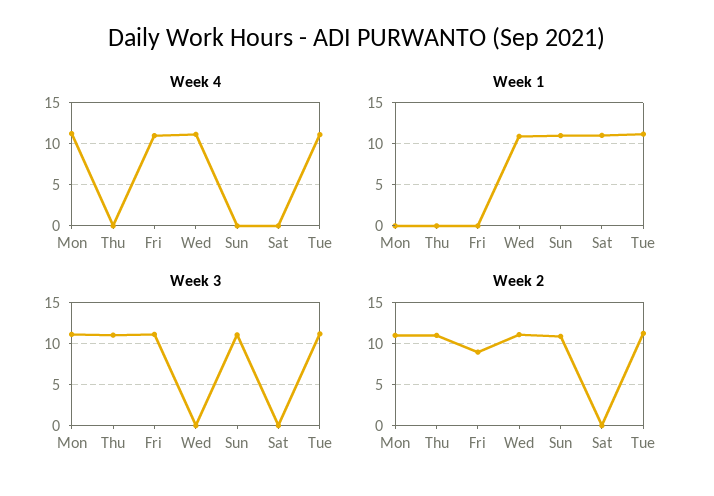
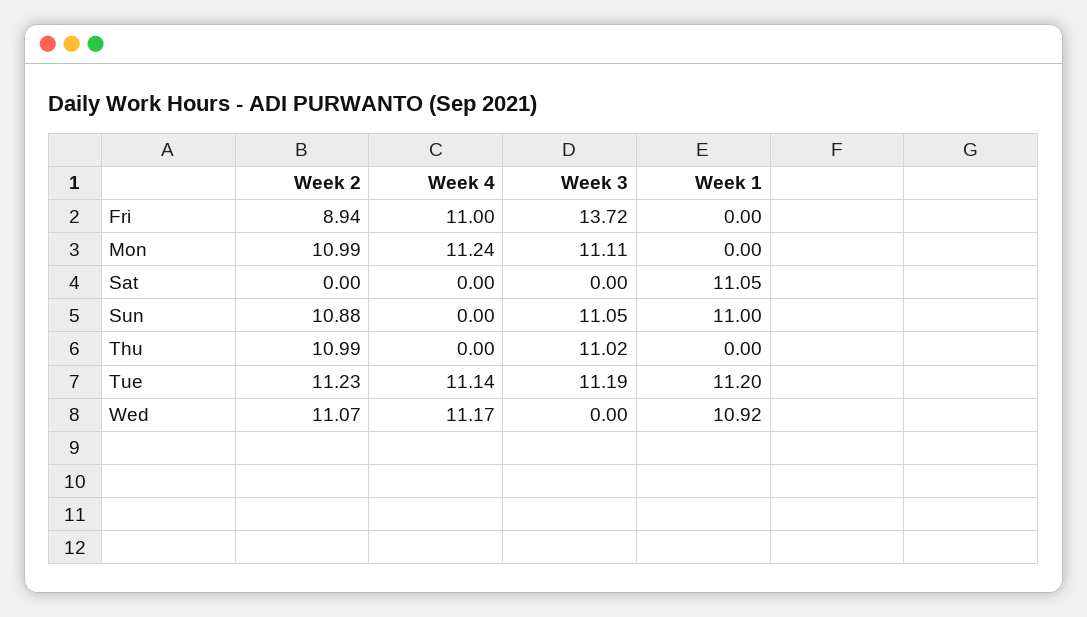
Week 3, Fri: 11 -> 13.72

